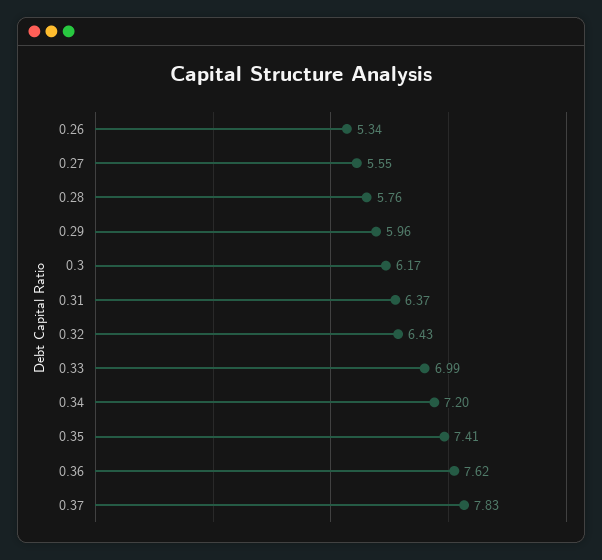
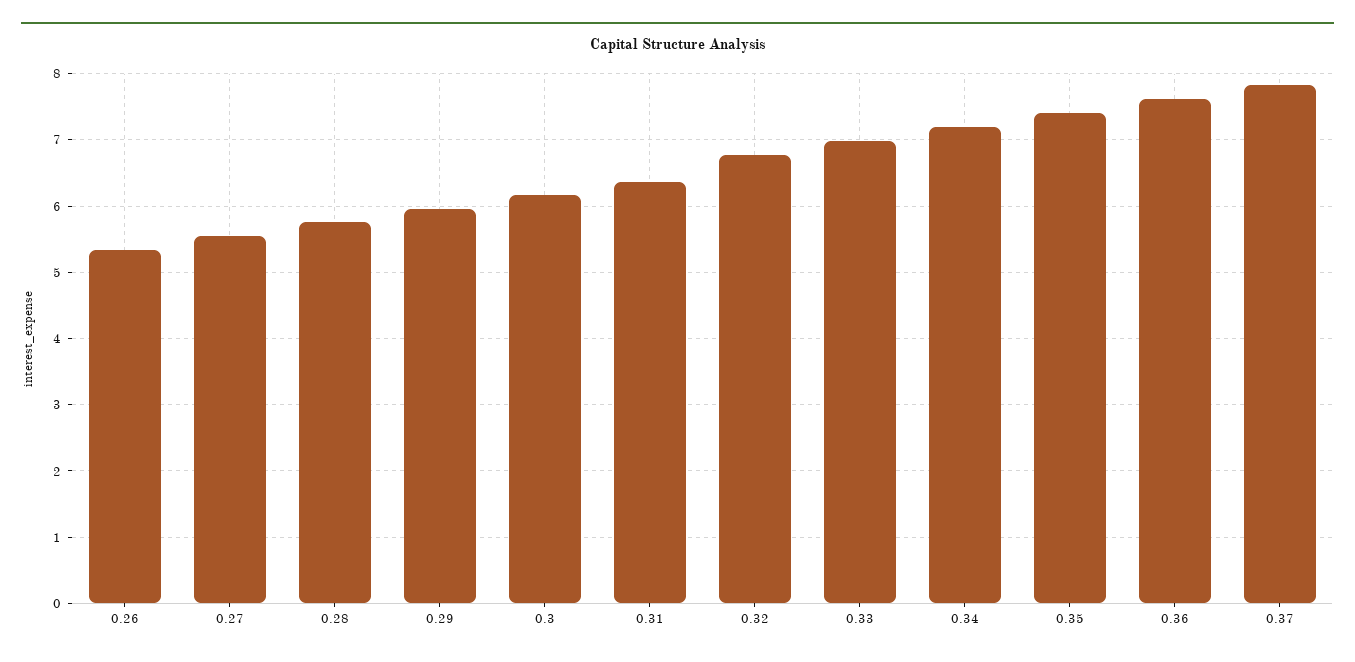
0.32: 6.43 -> 6.8

